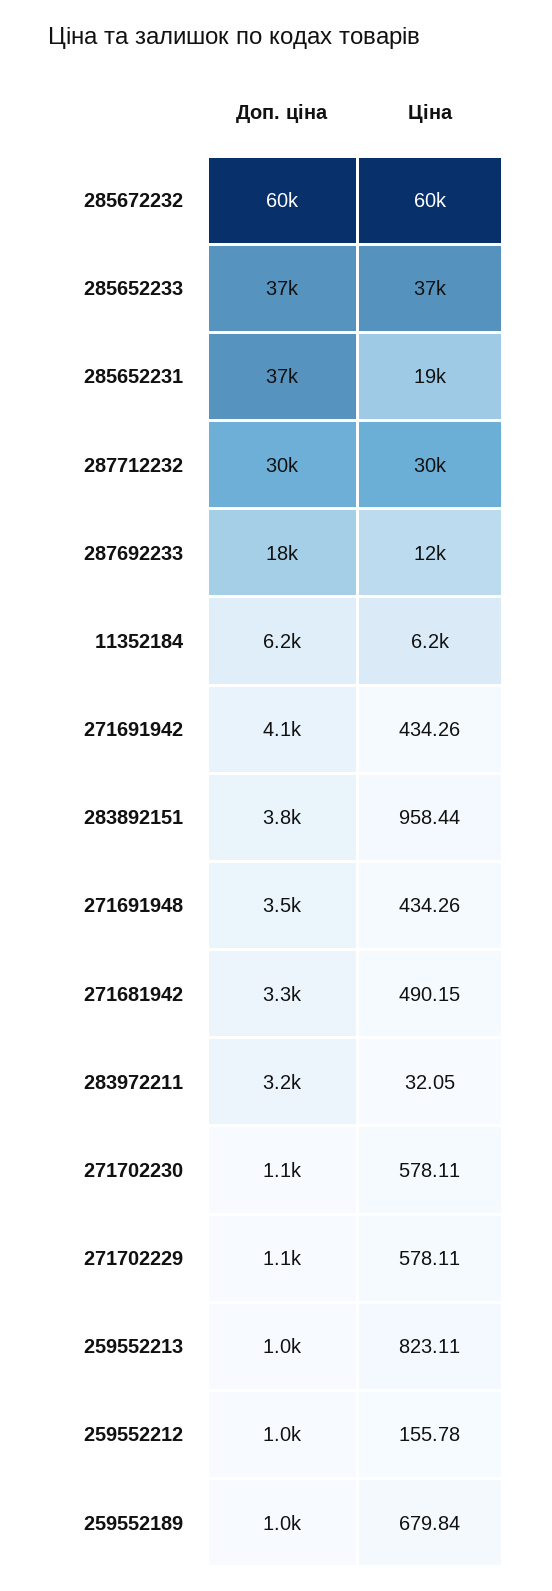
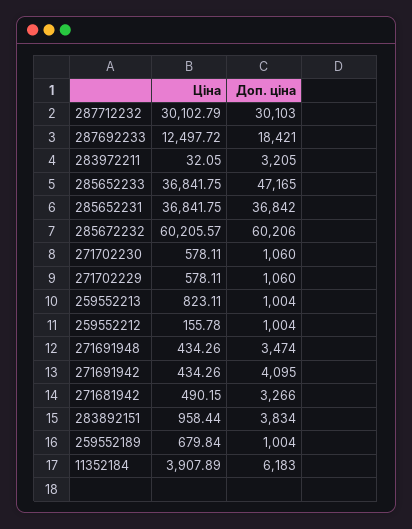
Доп. ціна, 285652233: 37000 -> 47165
Ціна, 285652231: 19000 -> 36841.75
Ціна, 11352184: 6200 -> 3907.89

